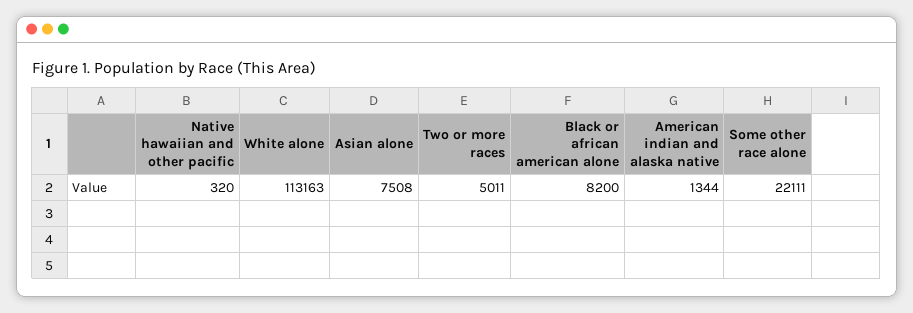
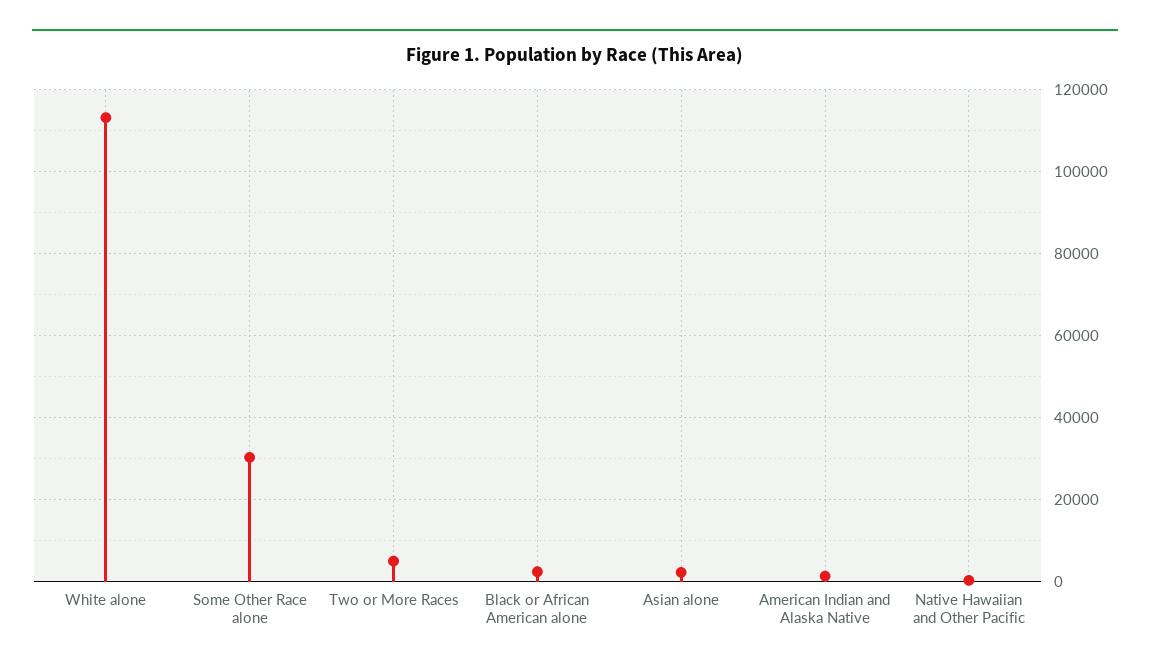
Asian alone: 7508 -> 2000
Black or african american alone: 8200 -> 2000
Some other race alone: 22111 -> 30000

